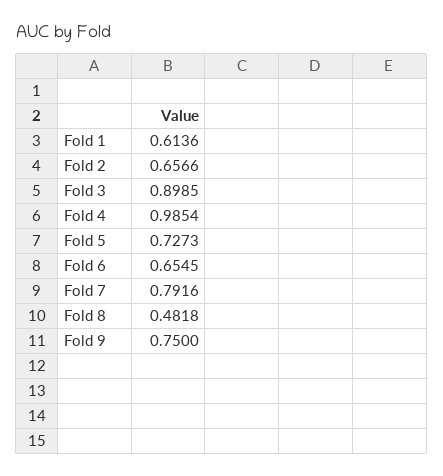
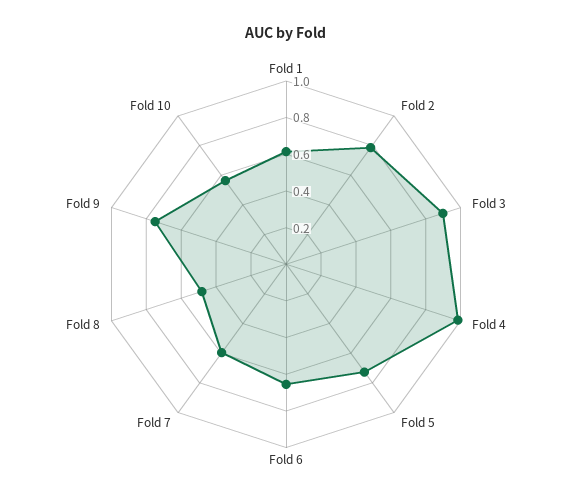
Fold 2: 0.6566 -> 0.8
Fold 7: 0.7916 -> 0.6
Fold 10: none -> 0.55

